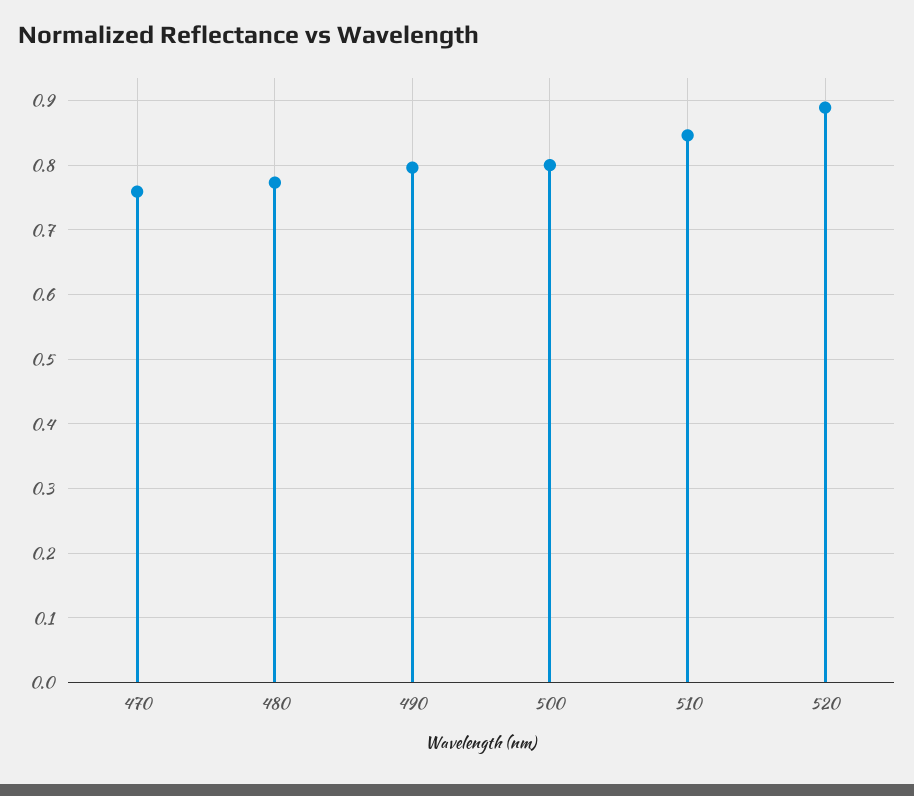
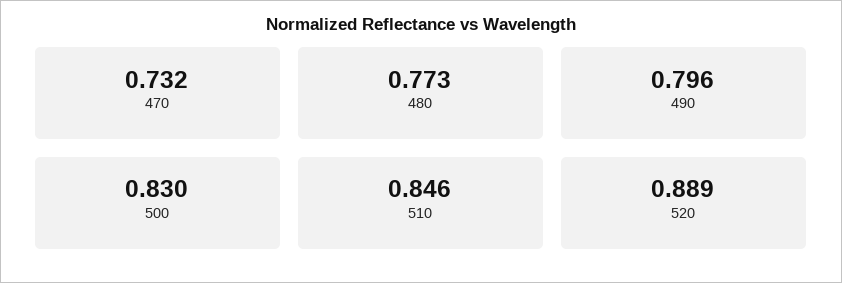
470: 0.76 -> 0.732
500: 0.8 -> 0.83

